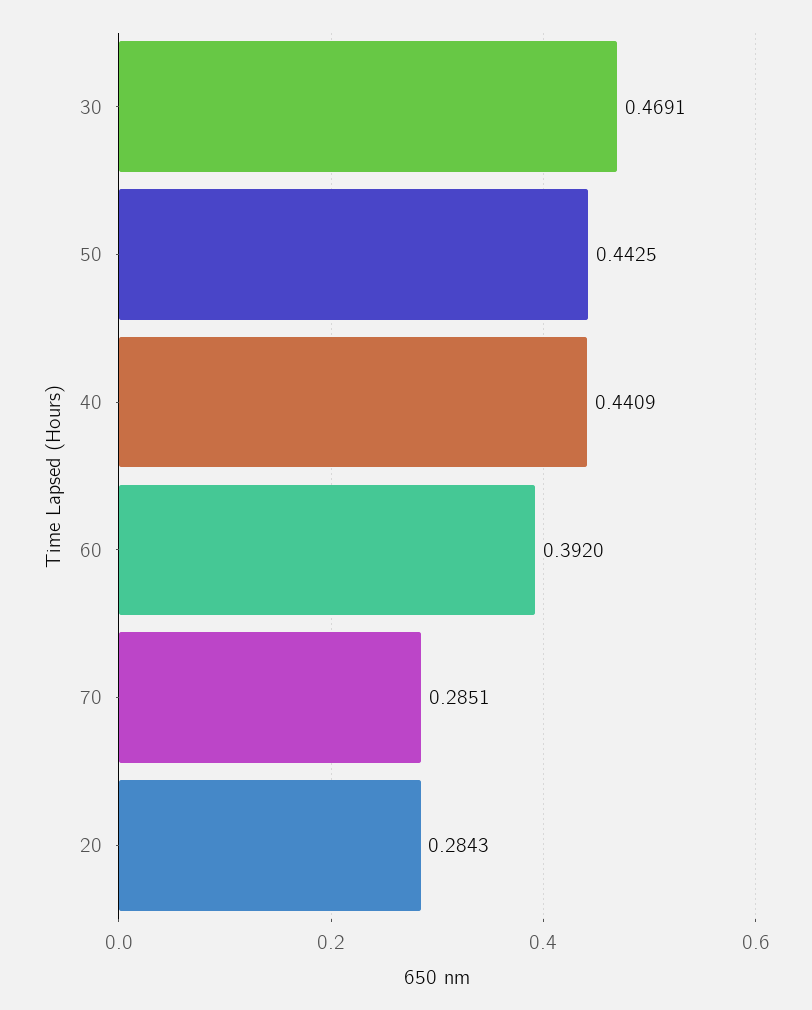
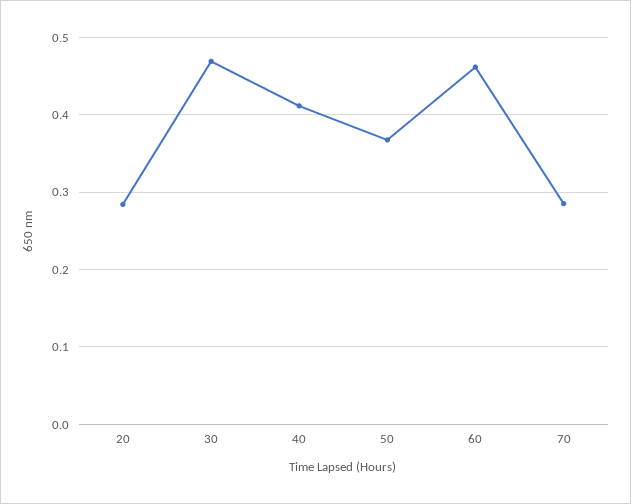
50: 0.4425 -> 0.37
40: 0.4409 -> 0.41
60: 0.392 -> 0.46

